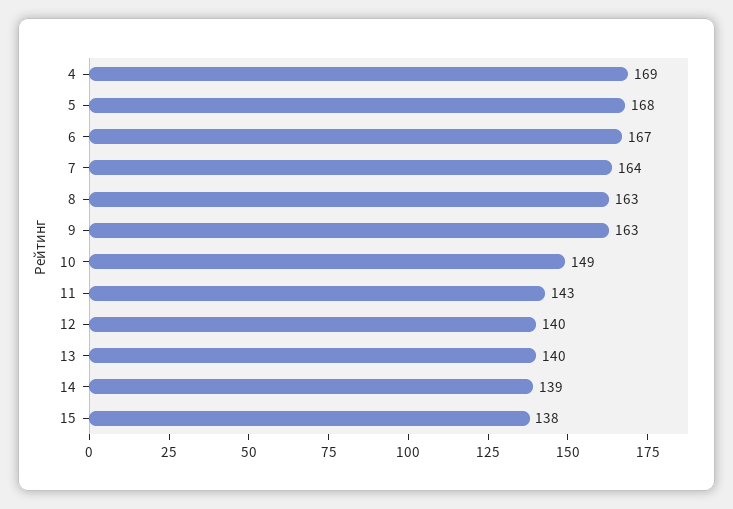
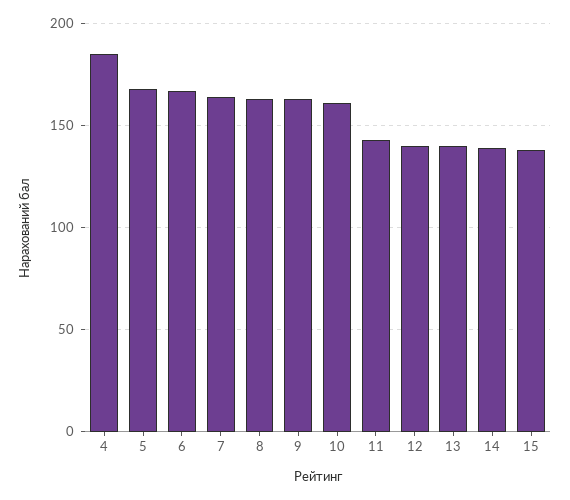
4: 169 -> 185
10: 149 -> 160

